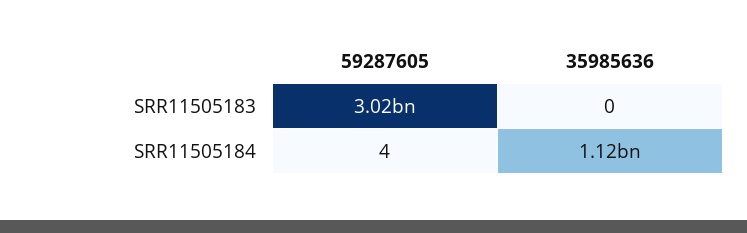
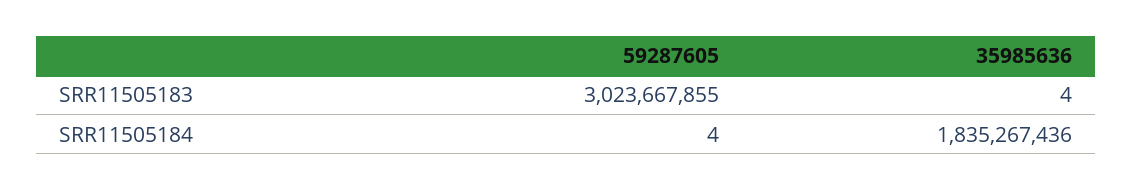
35985636, SRR11505183: 0 -> 4
35985636, SRR11505184: 1120000000 -> 1835267436

